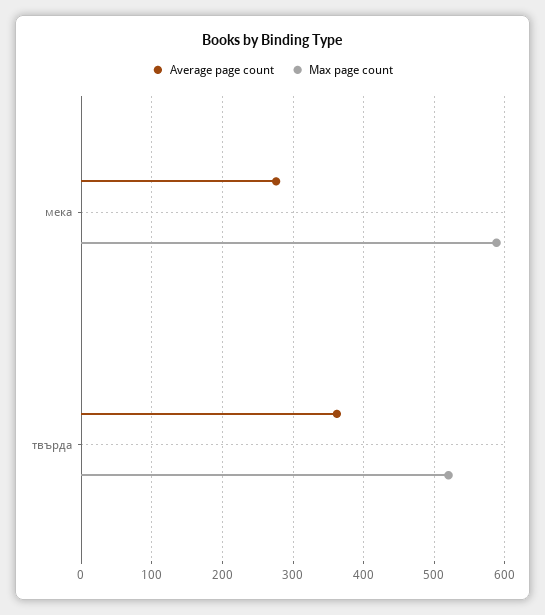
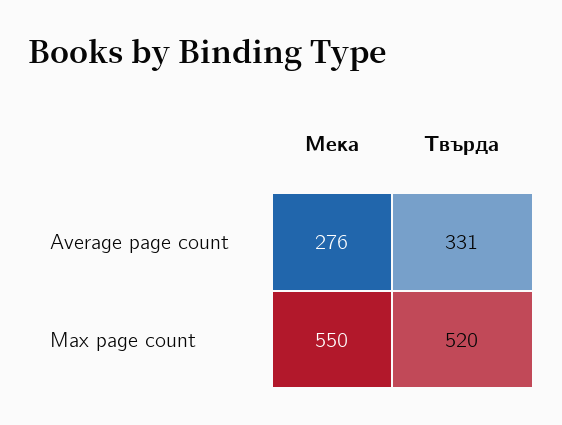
Max page count, мека: 590 -> 550
Average page count, твърда: 360 -> 331

